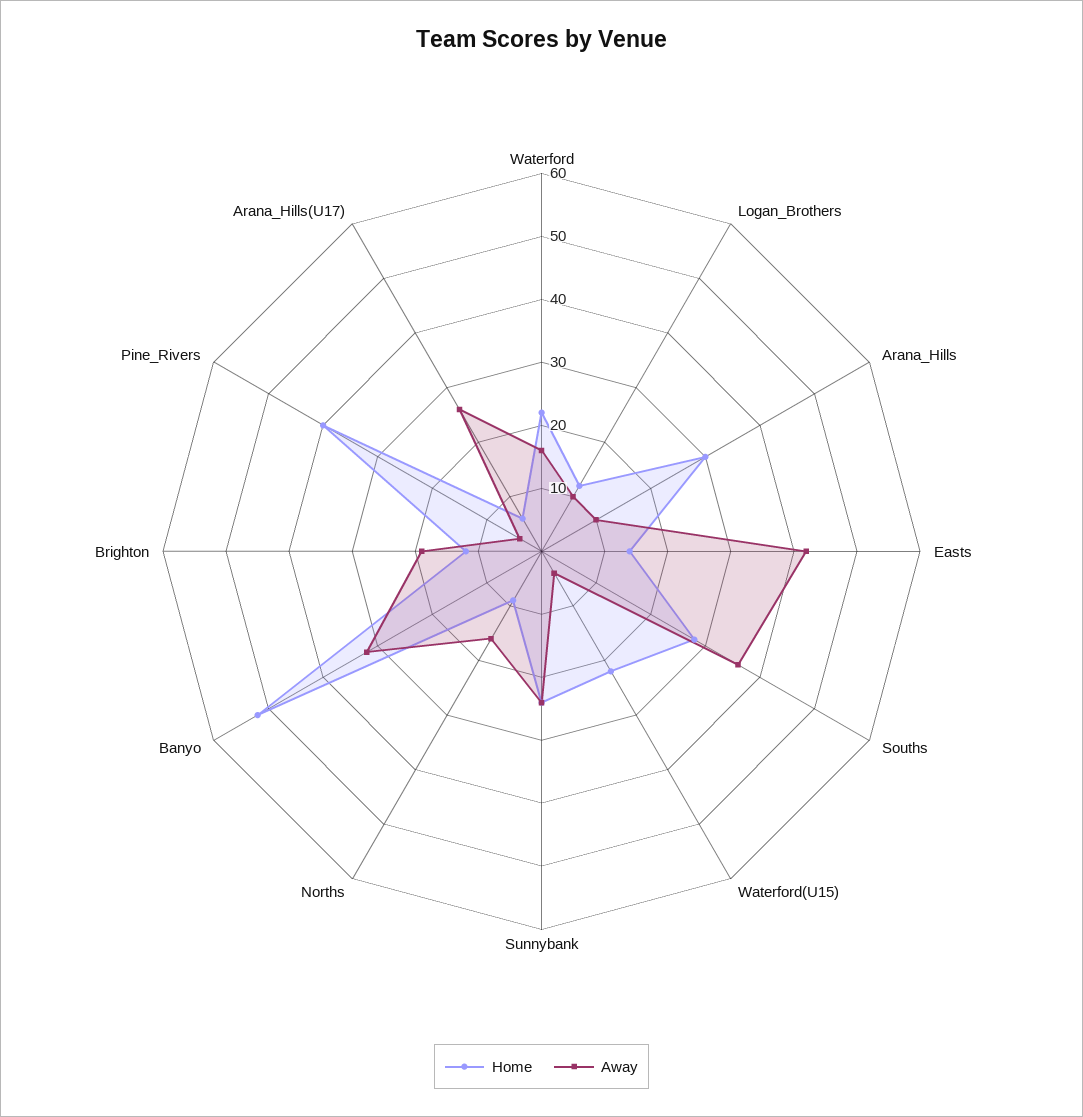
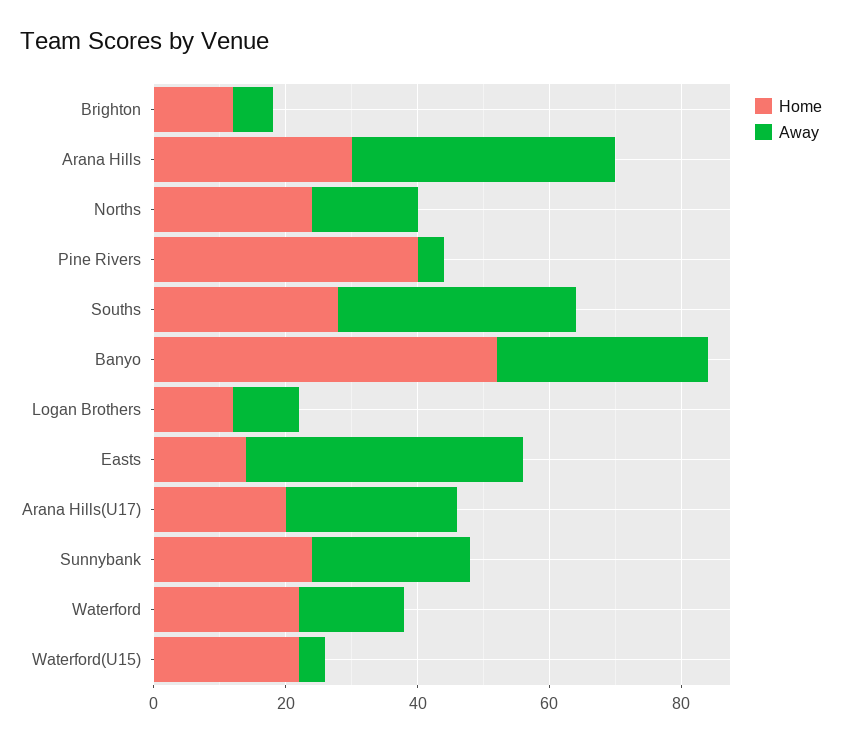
Away, Arana_Hills: 10 -> 40
Home, Norths: 10 -> 25
Away, Brighton: 20 -> 5
Home, Arana_Hills(U17): 5 -> 20

